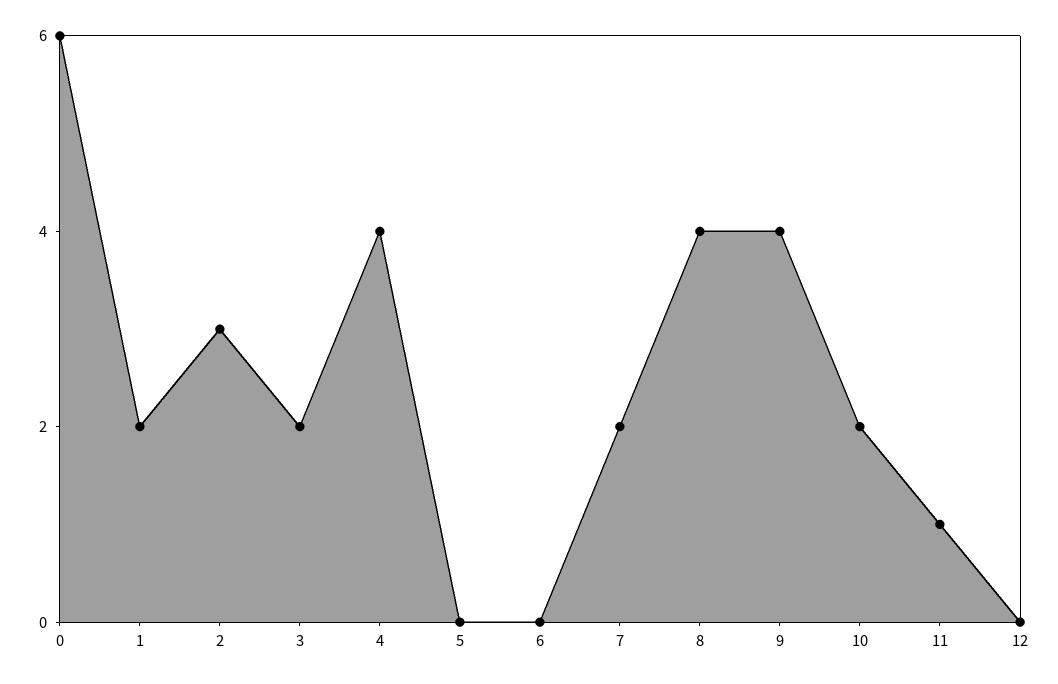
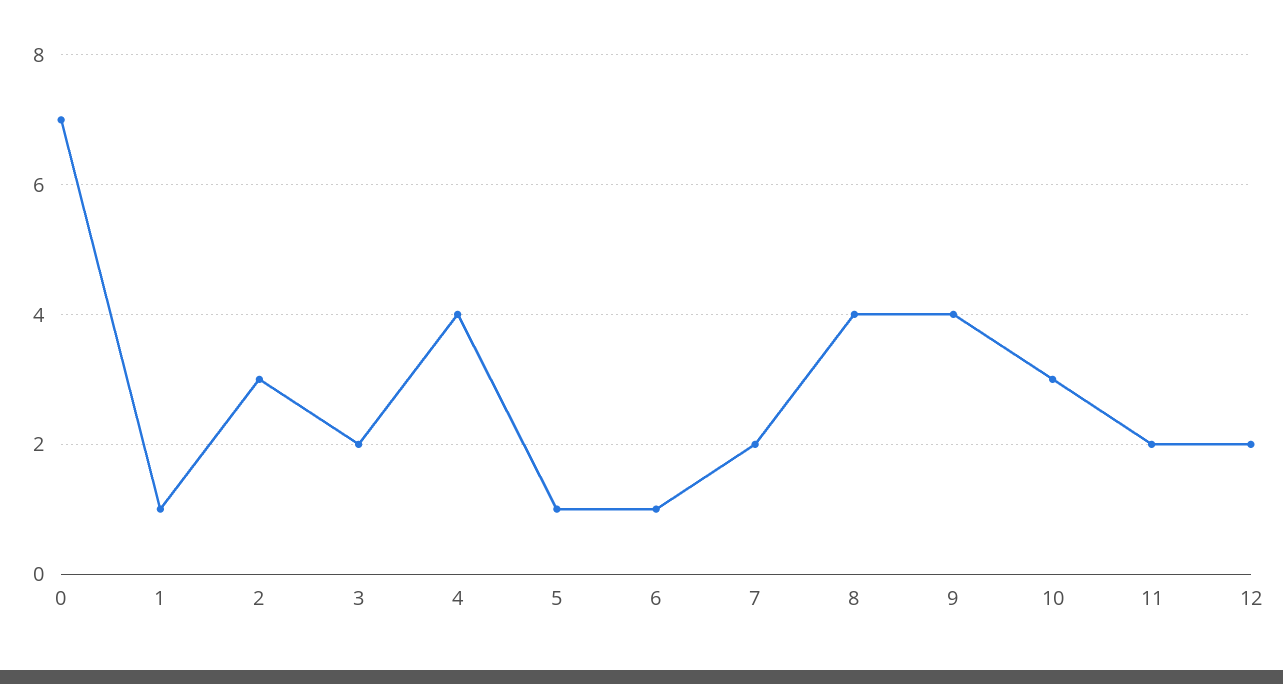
0: 6 -> 7
1: 2 -> 1
5: 0 -> 1
6: 0 -> 1
10: 2 -> 3
11: 1 -> 2
12: 0 -> 2

